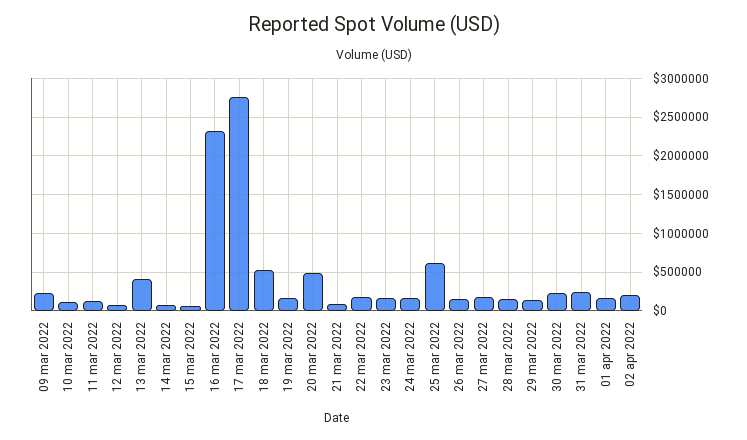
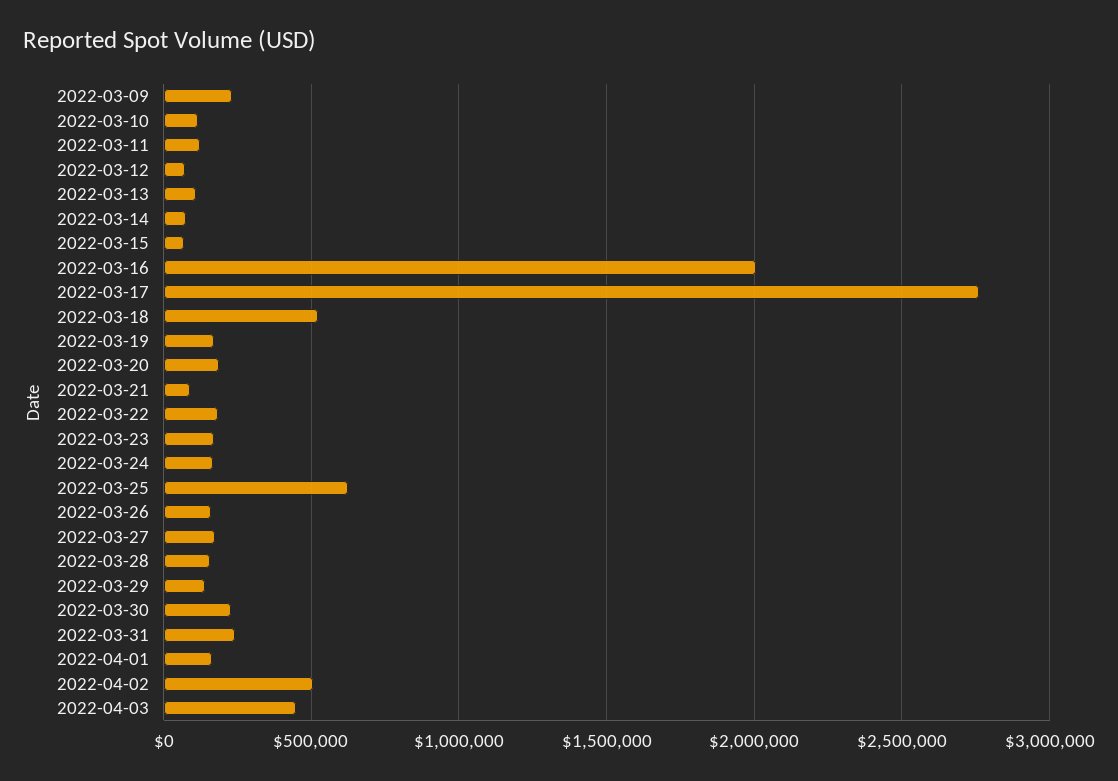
13 mar 2022: 400000 -> 100000
16 mar 2022: 2300000 -> 2000000
20 mar 2022: 500000 -> 200000
02 apr 2022: 200000 -> 500000
2022-04-03: none -> 450000

